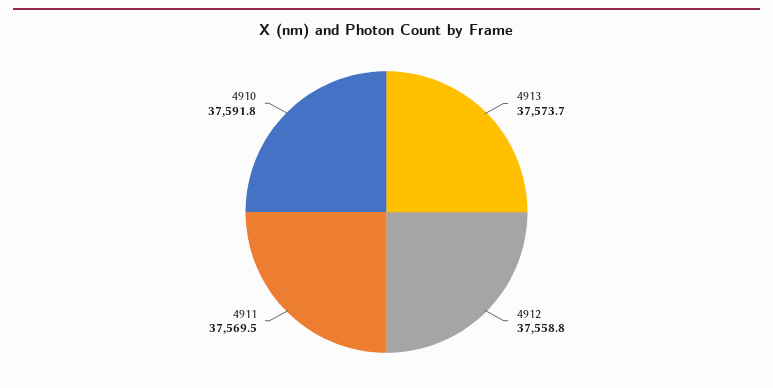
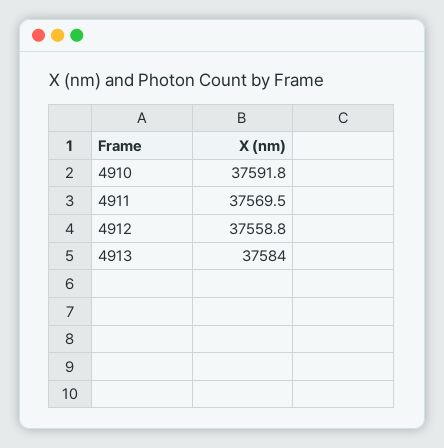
4913: 37573.7 -> 37584

